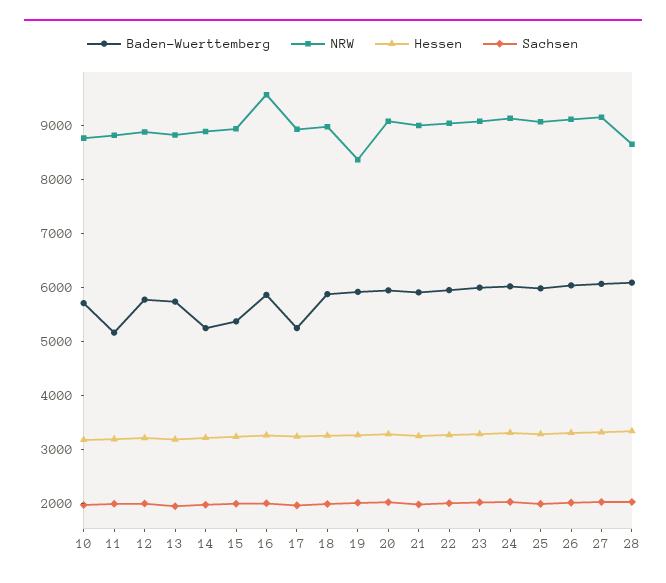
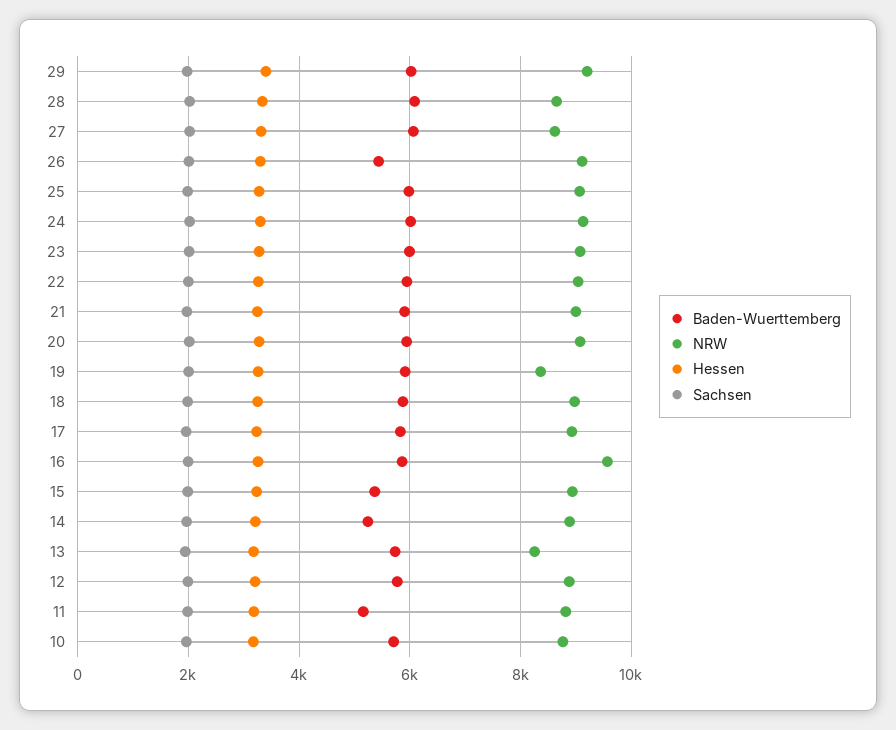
NRW, 13: 8800 -> 8200
Baden-Wuerttemberg, 17: 5200 -> 5800
Baden-Wuerttemberg, 26: 6000 -> 5400
NRW, 27: 9200 -> 8600
Baden-Wuerttemberg, 29: none -> 6000
NRW, 29: none -> 9200
Hessen, 29: none -> 3400
Sachsen, 29: none -> 2000

